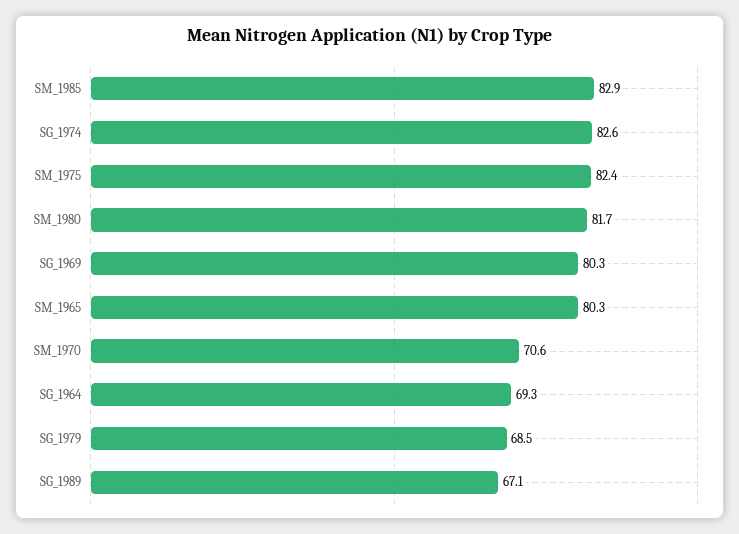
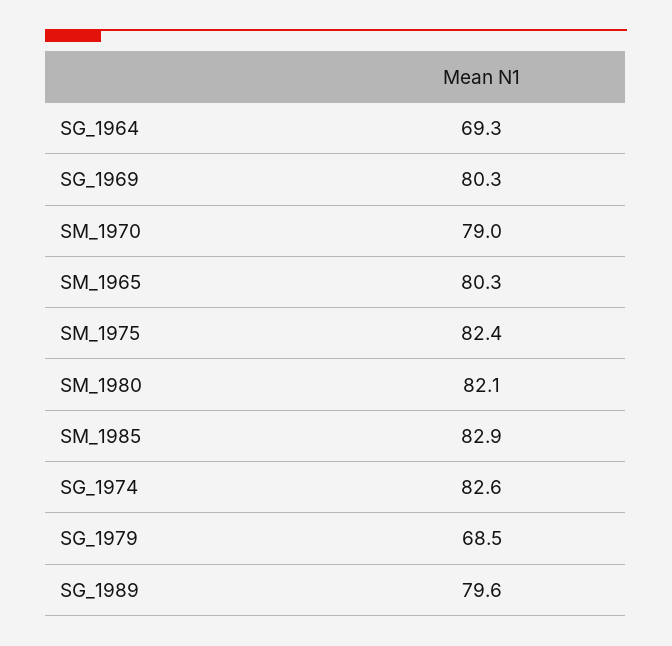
SM_1980: 81.7 -> 82.1
SM_1970: 70.6 -> 79
SG_1989: 67.1 -> 79.6

